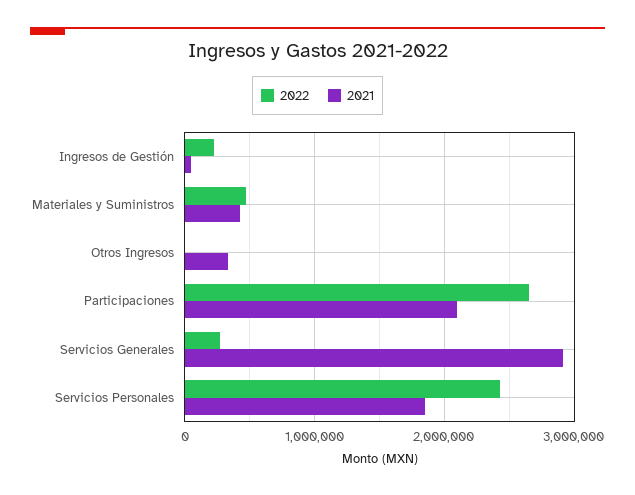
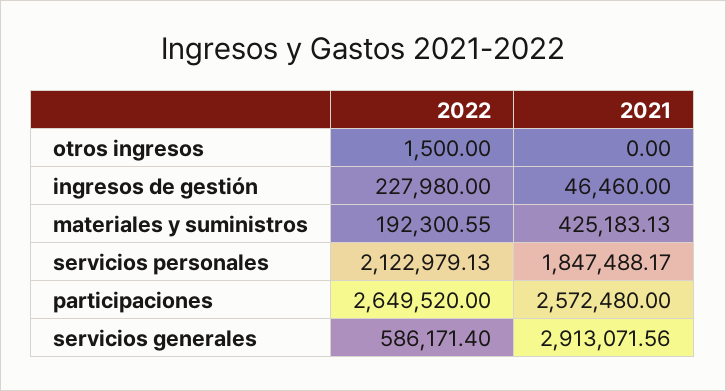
2022, Materiales y Suministros: 500000 -> 192300.55
2021, Otros Ingresos: 300000 -> 0
2021, Participaciones: 2100000 -> 2572480
2022, Servicios Generales: 300000 -> 586171.4
2022, Servicios Personales: 2400000 -> 2122979.13

